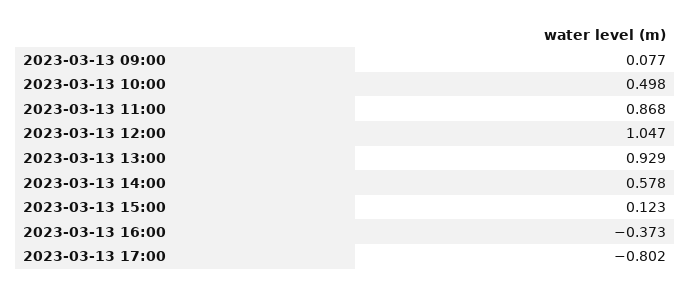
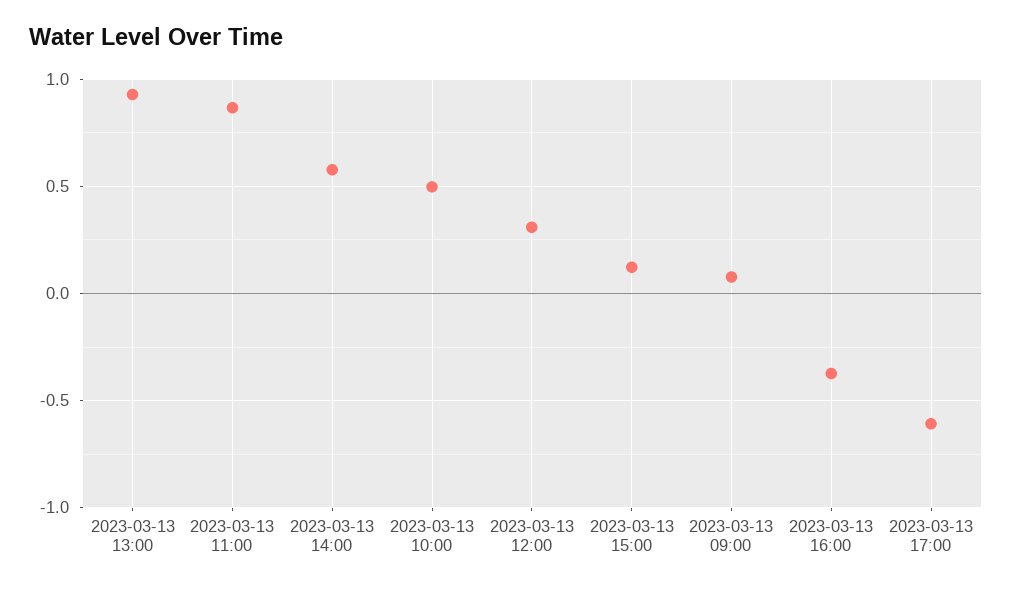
2023-03-13 12:00: 1.047 -> 0.3
2023-03-13 17:00: -0.802 -> -0.6

